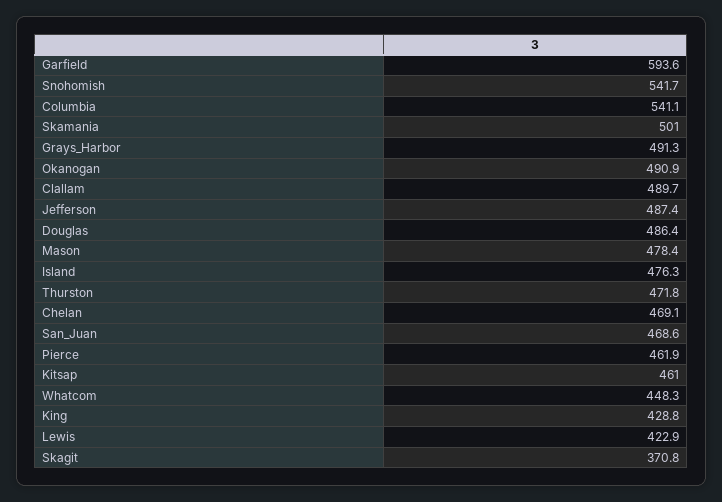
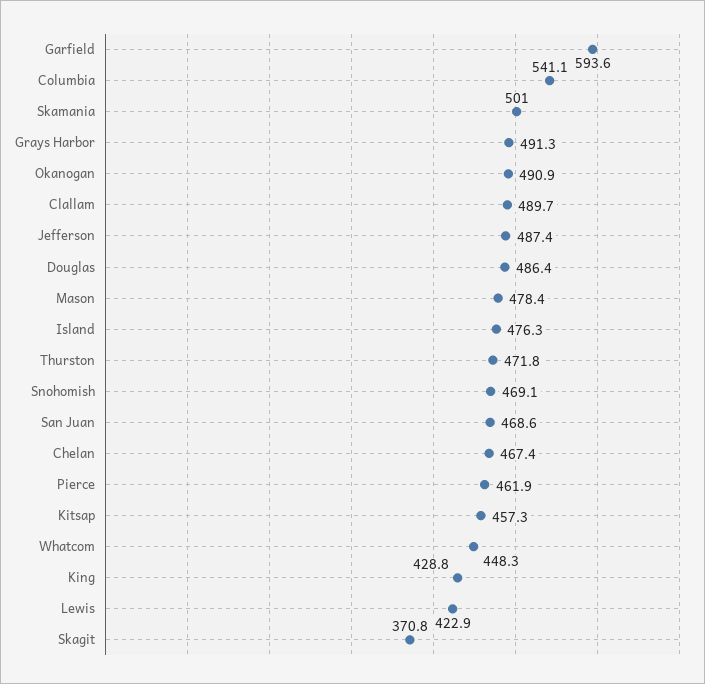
Snohomish: 541.7 -> 469.1
Chelan: 469.1 -> 467.4
Kitsap: 461 -> 457.3

